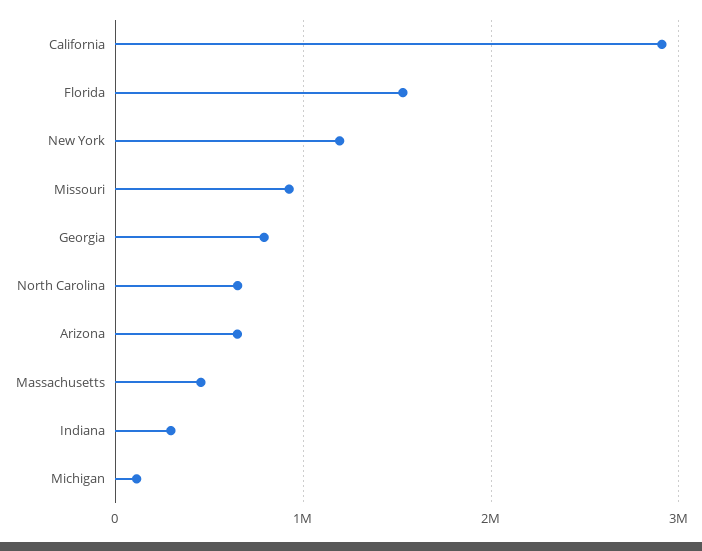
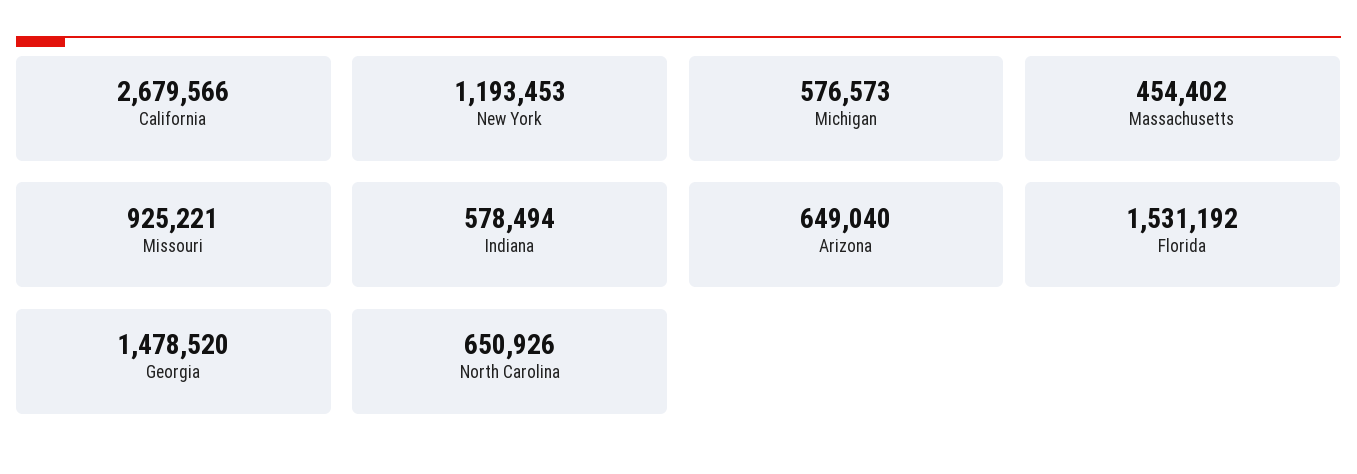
California: 2900000 -> 2679566
Georgia: 800000 -> 1478520
Indiana: 300000 -> 578494
Michigan: 100000 -> 576573

